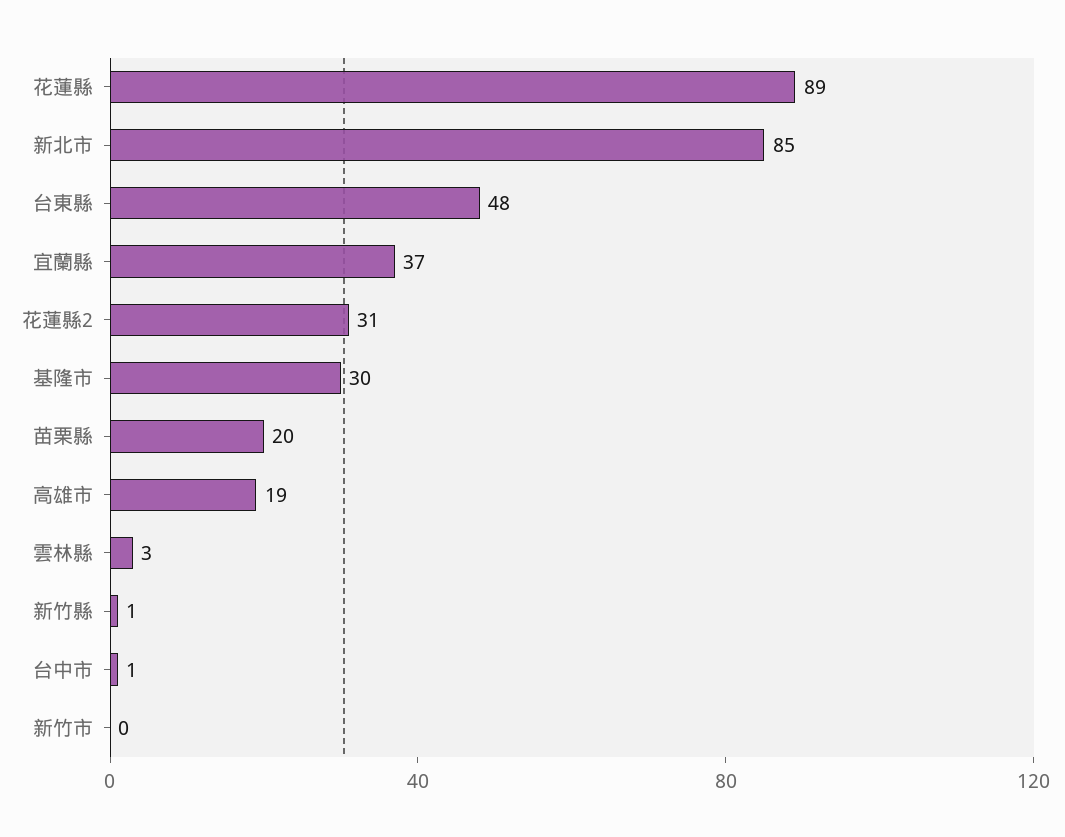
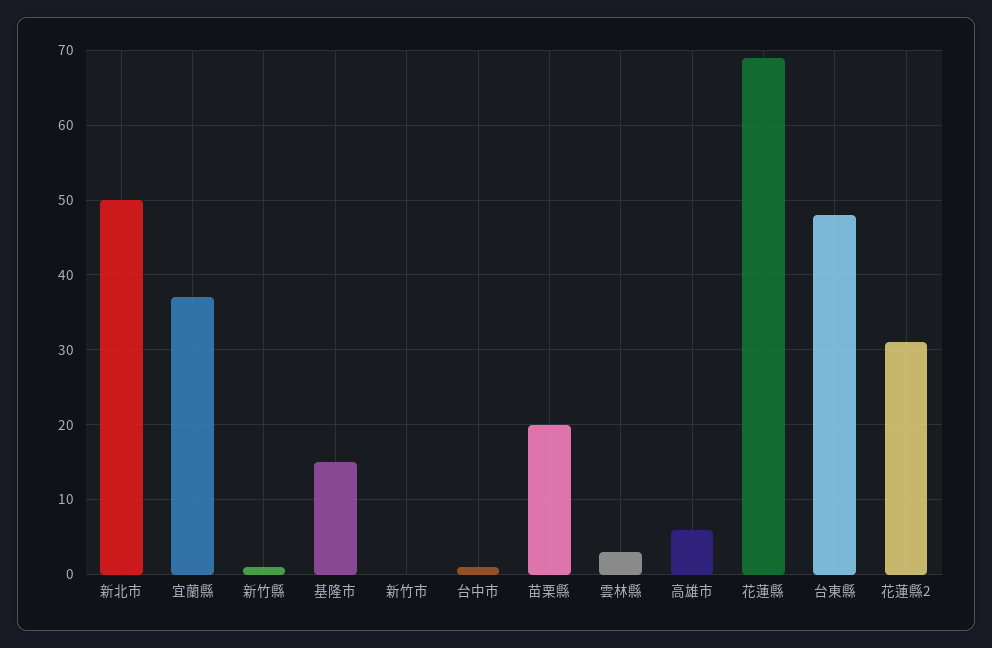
花蓮縣: 89 -> 69
新北市: 85 -> 50
基隆市: 30 -> 15
高雄市: 19 -> 6

